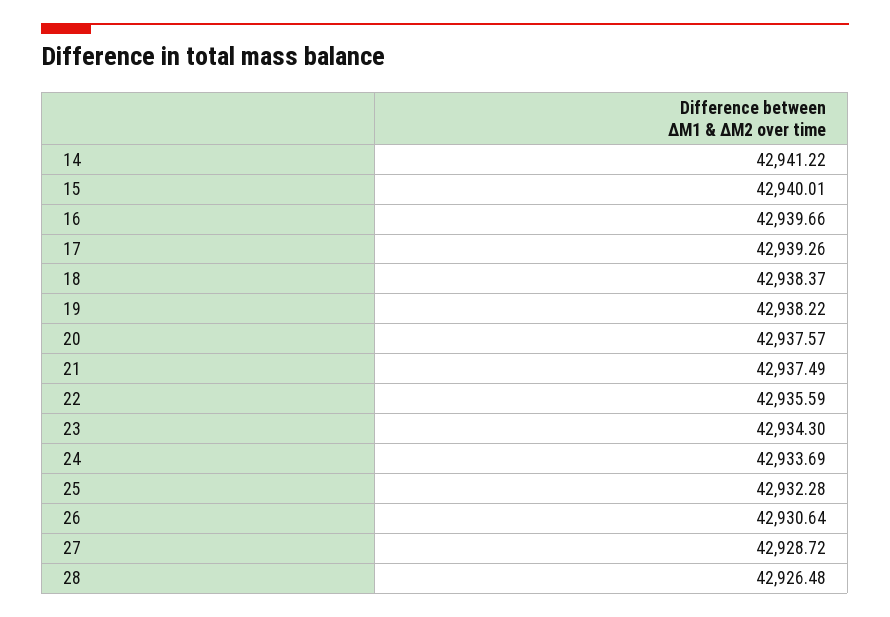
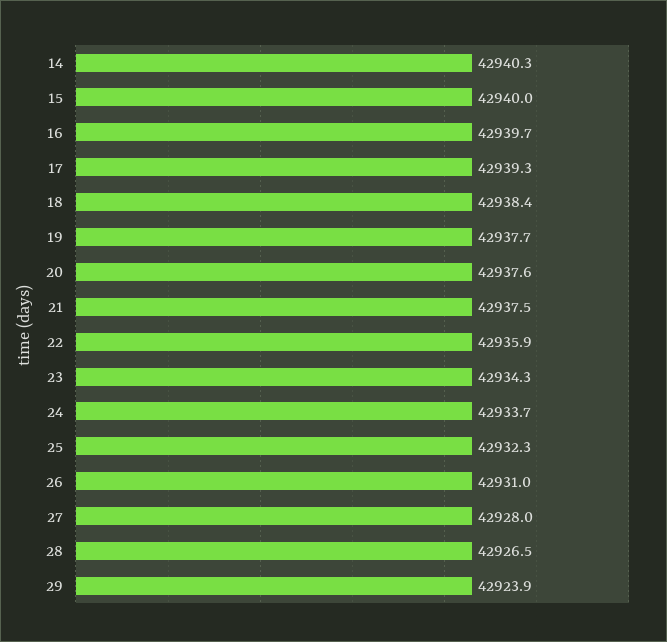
14: 42941.22 -> 42940.3
19: 42938.22 -> 42937.7
22: 42935.59 -> 42935.9
26: 42930.64 -> 42931
27: 42928.72 -> 42928
29: none -> 42923.9

